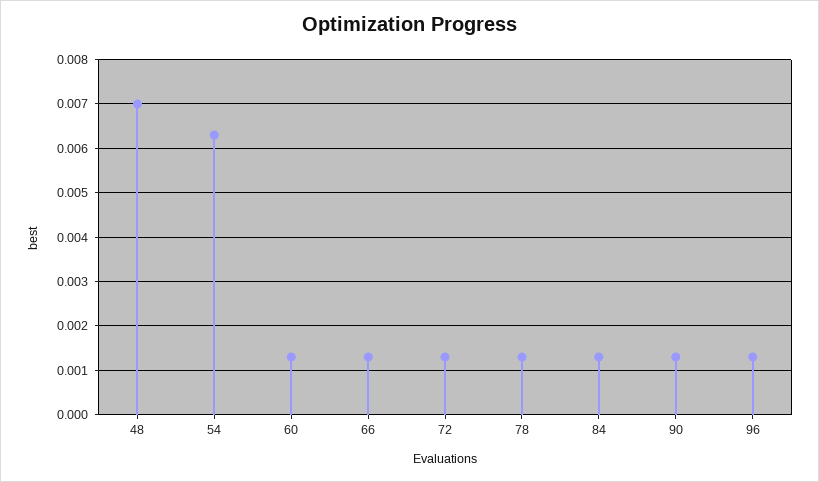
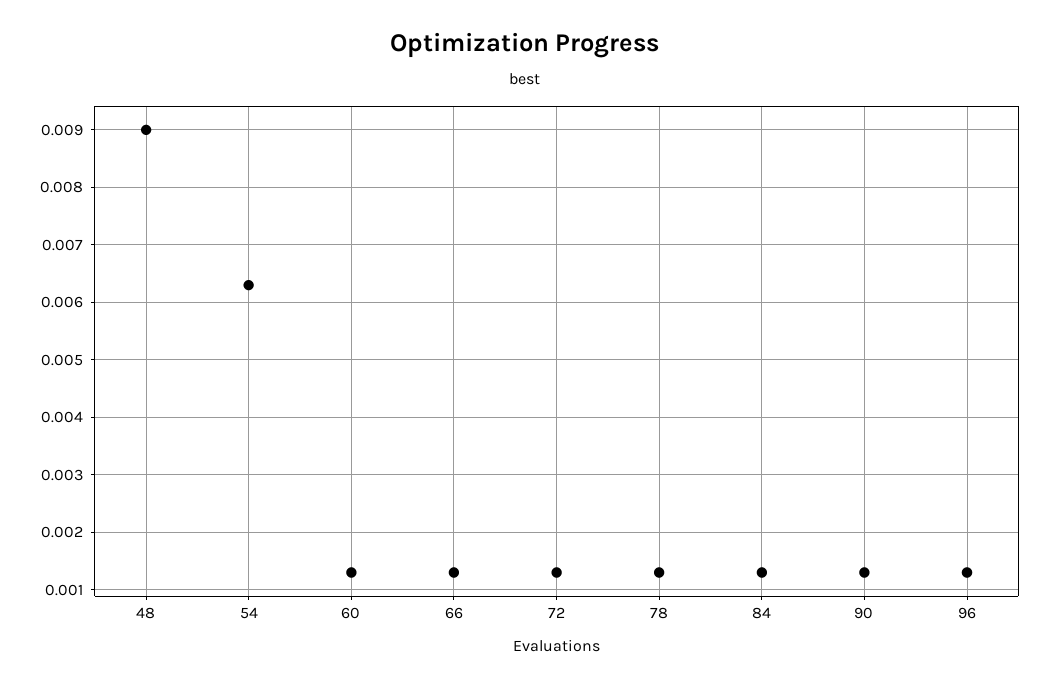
48: 0.007 -> 0.009

